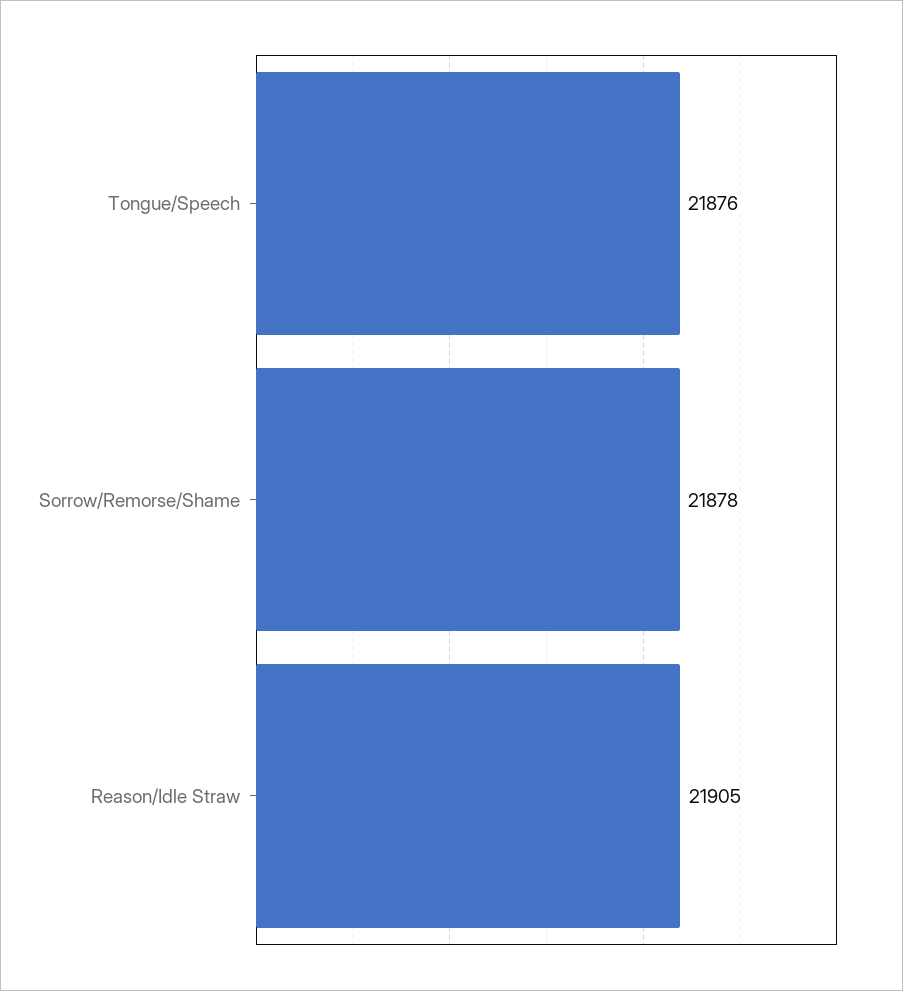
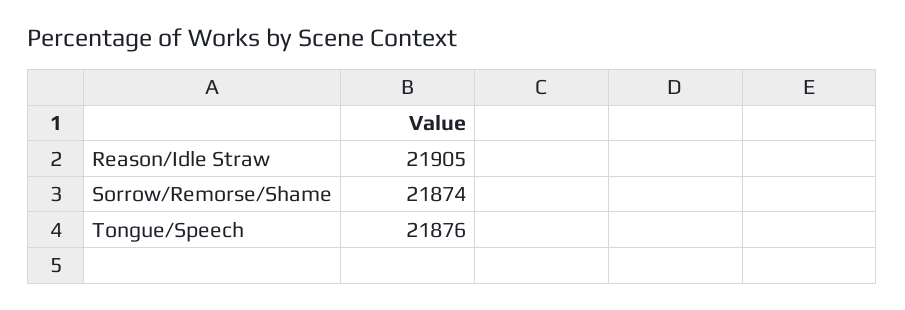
Sorrow/Remorse/Shame: 21878 -> 21874

